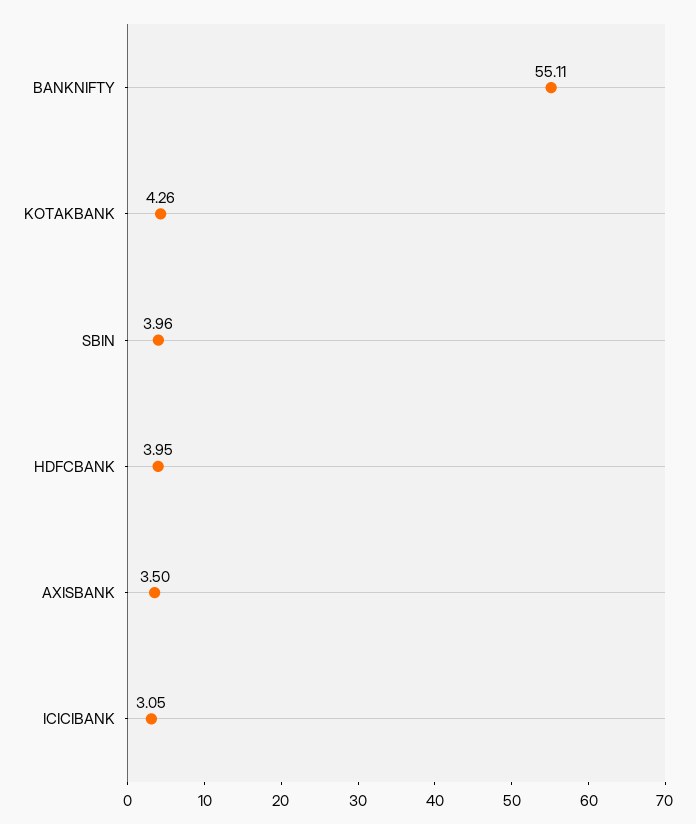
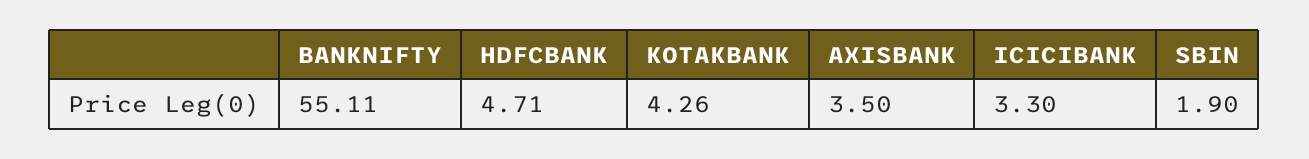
SBIN: 3.96 -> 1.9
HDFCBANK: 3.95 -> 4.71
ICICIBANK: 3.05 -> 3.3

